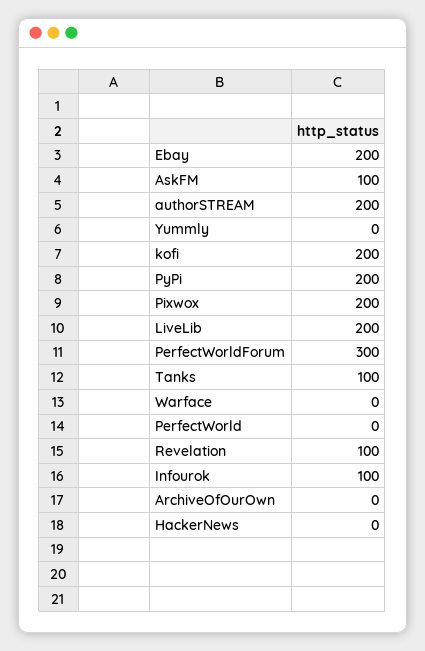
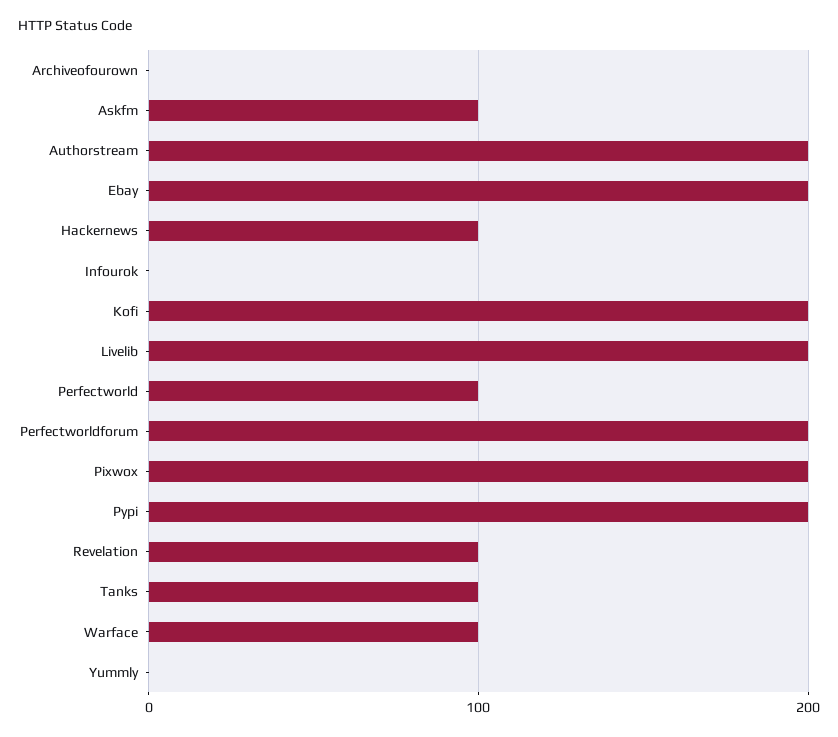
PerfectWorldForum: 300 -> 200
Warface: 0 -> 100
PerfectWorld: 0 -> 100
Infourok: 100 -> 0
HackerNews: 0 -> 100

